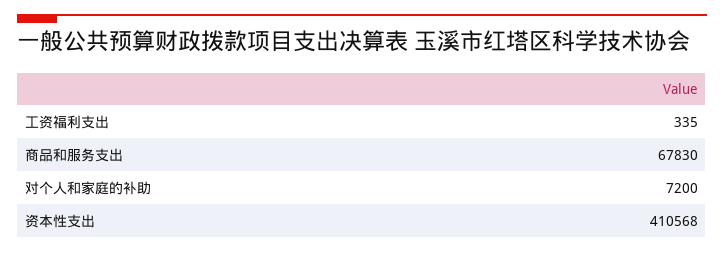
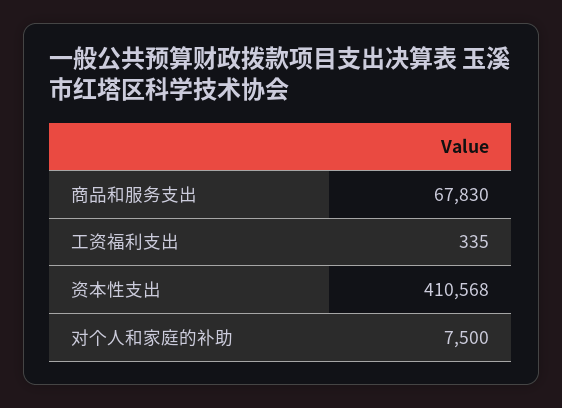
对个人和家庭的补助: 7200 -> 7500

